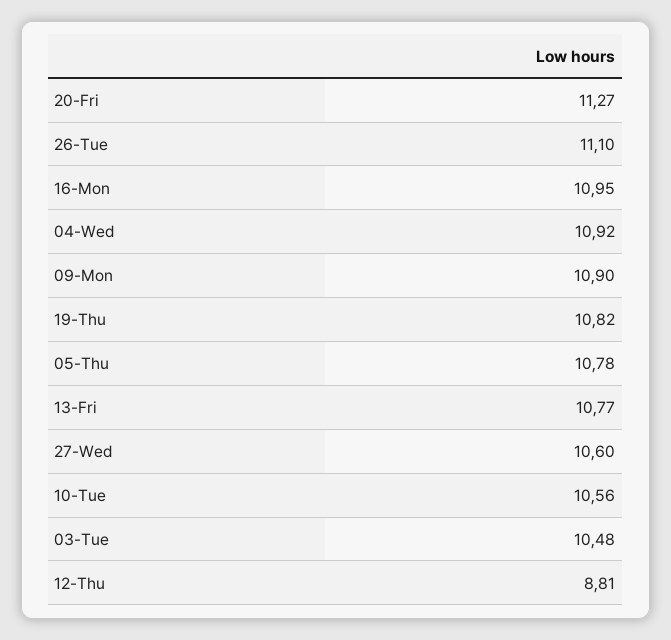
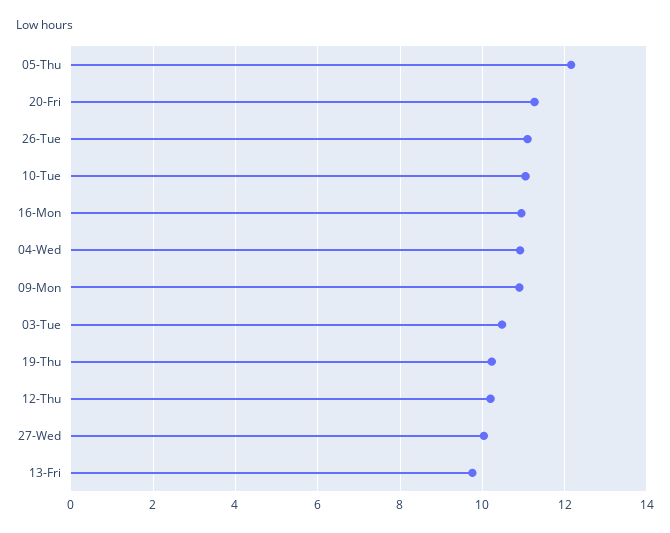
19-Thu: 10.82 -> 10.2
05-Thu: 10.78 -> 12.2
13-Fri: 10.77 -> 9.8
27-Wed: 10.6 -> 10
10-Tue: 10.56 -> 11
12-Thu: 8.81 -> 10.2

